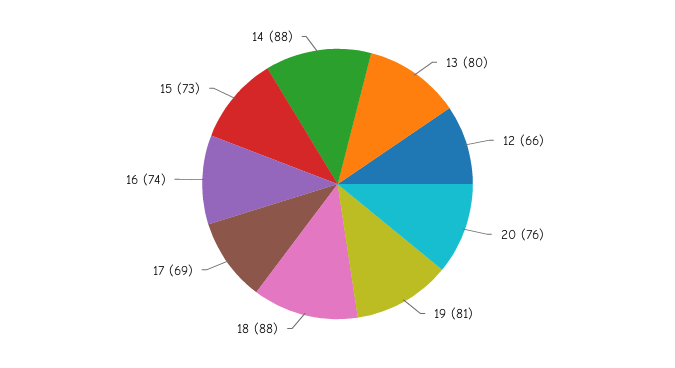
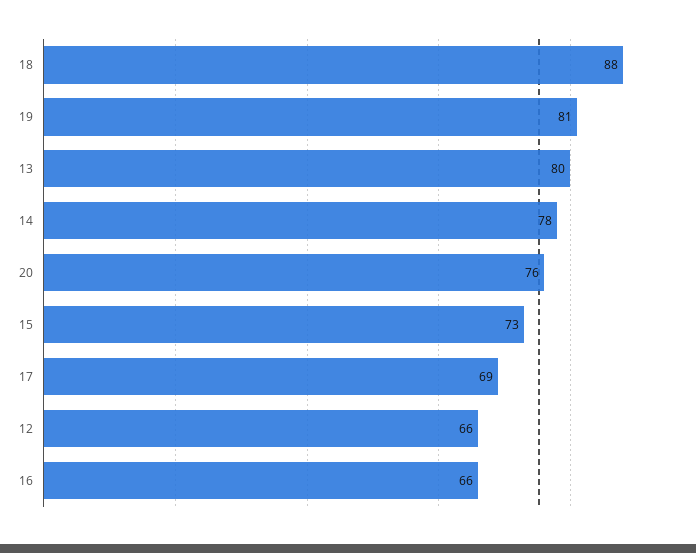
16: 74 -> 66
14: 88 -> 78

